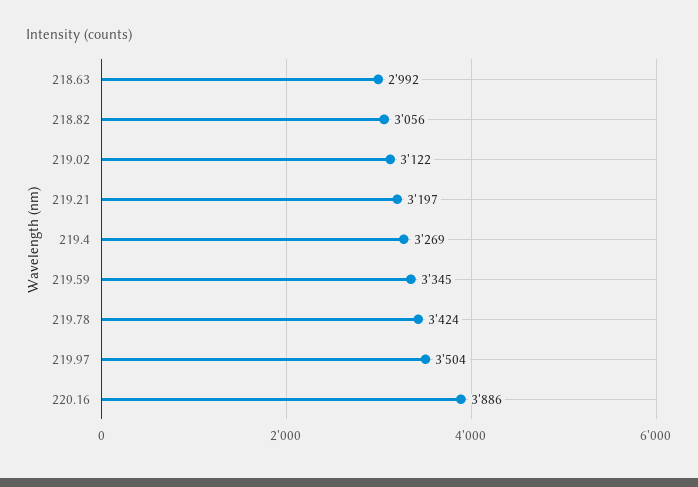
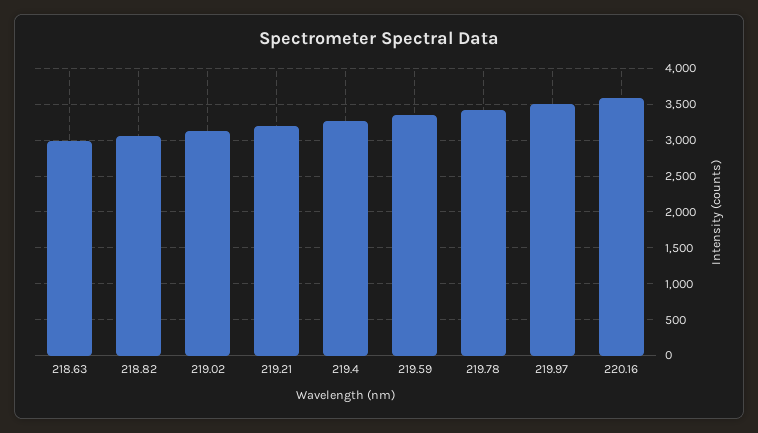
220.16: 3886 -> 3600

